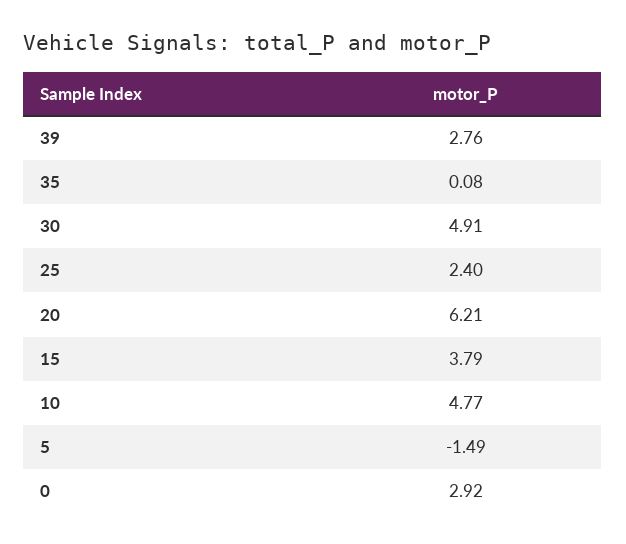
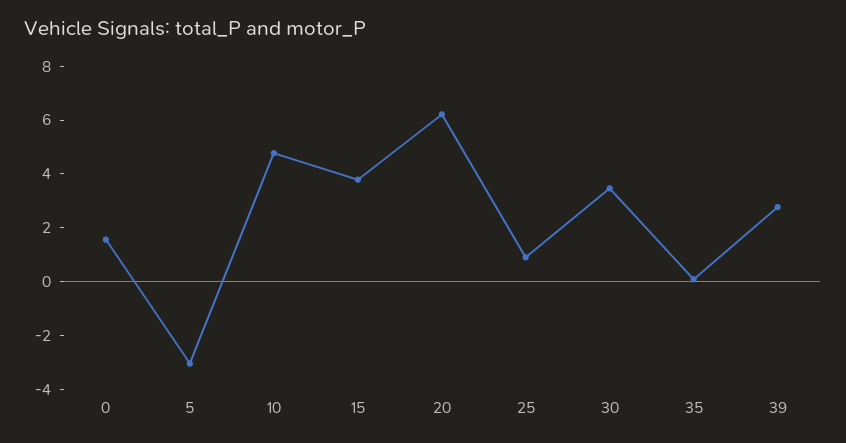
30: 4.91 -> 3.5
25: 2.4 -> 1
5: -1.49 -> -3
0: 2.92 -> 1.5

